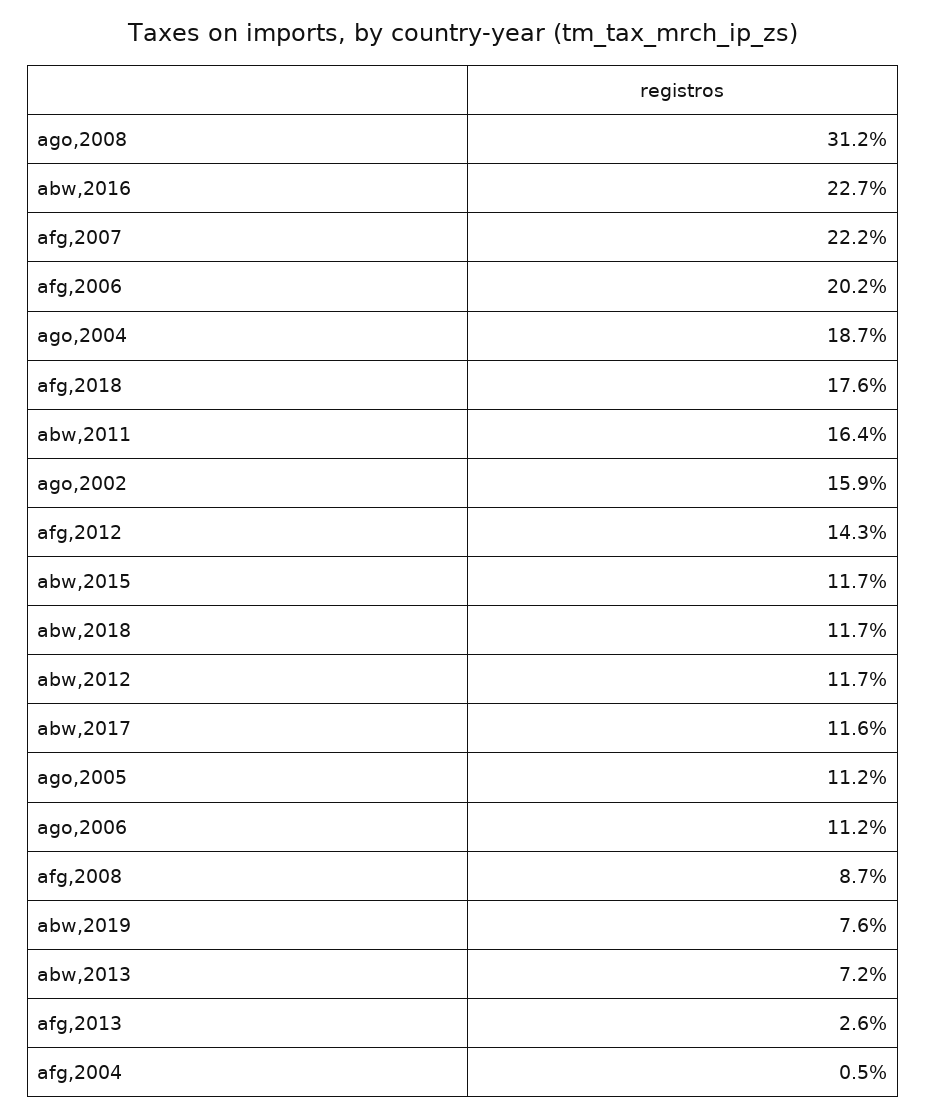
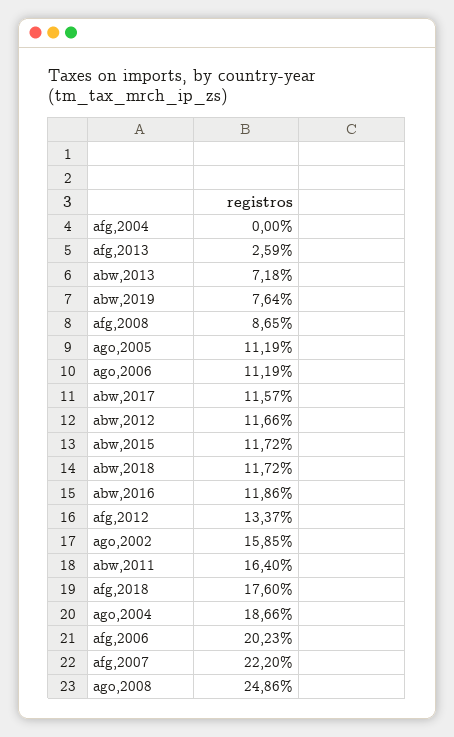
ago,2008: 31.2 -> 24.86
abw,2016: 22.7 -> 11.86
afg,2012: 14.3 -> 13.37
afg,2004: 0.5 -> 0

